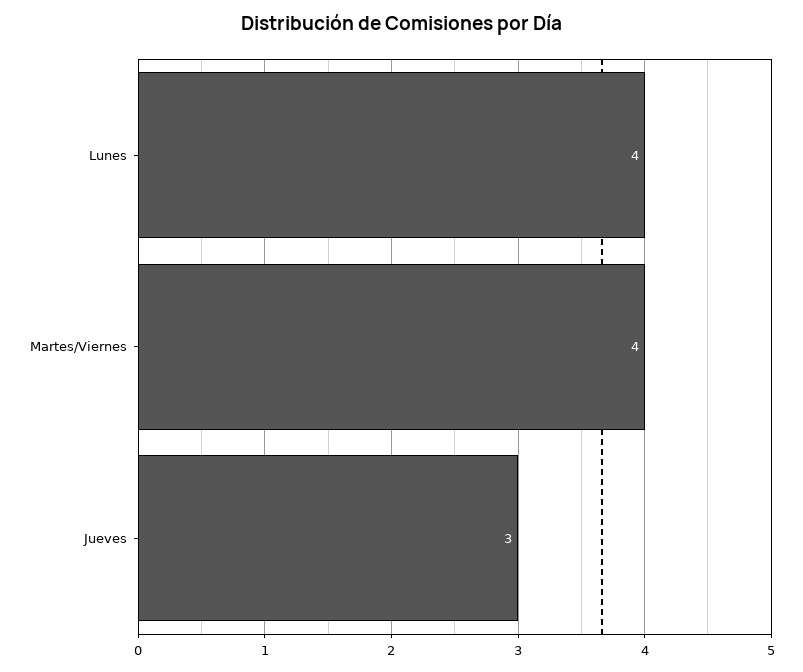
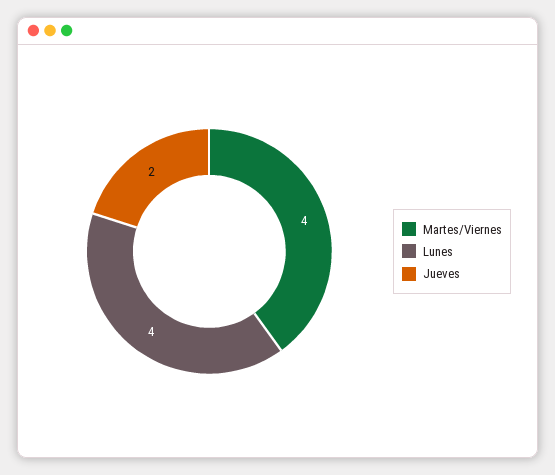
Jueves: 3 -> 2

